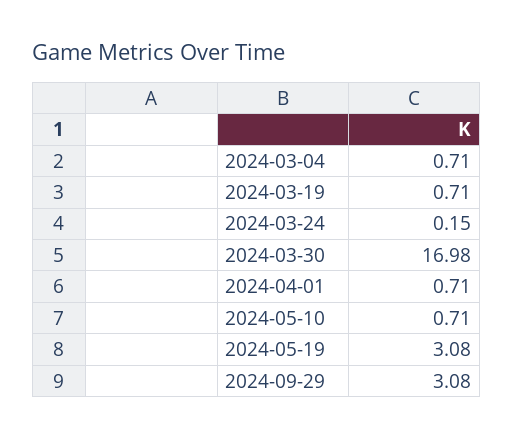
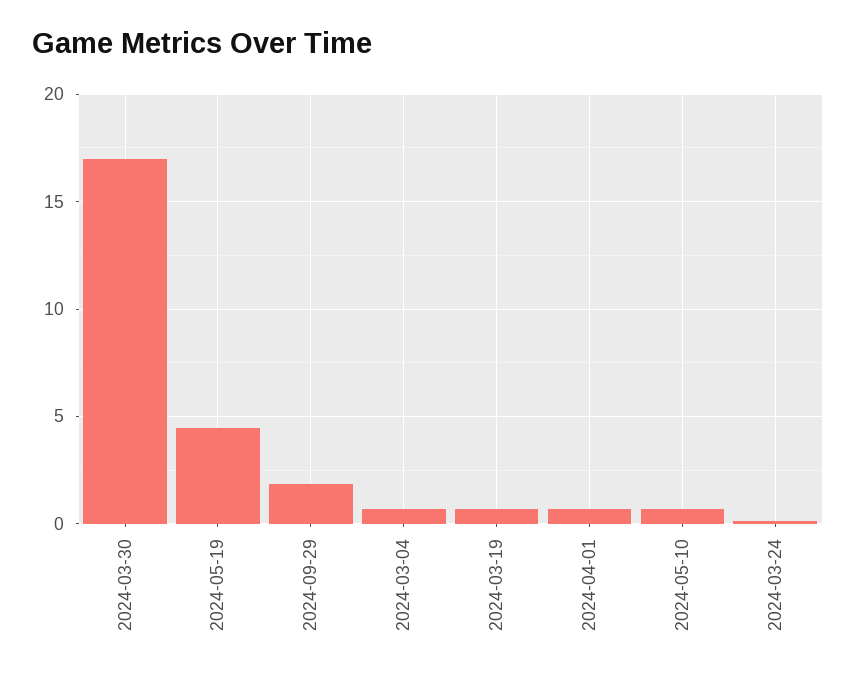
2024-05-19: 3.08 -> 4.5
2024-09-29: 3.08 -> 2

